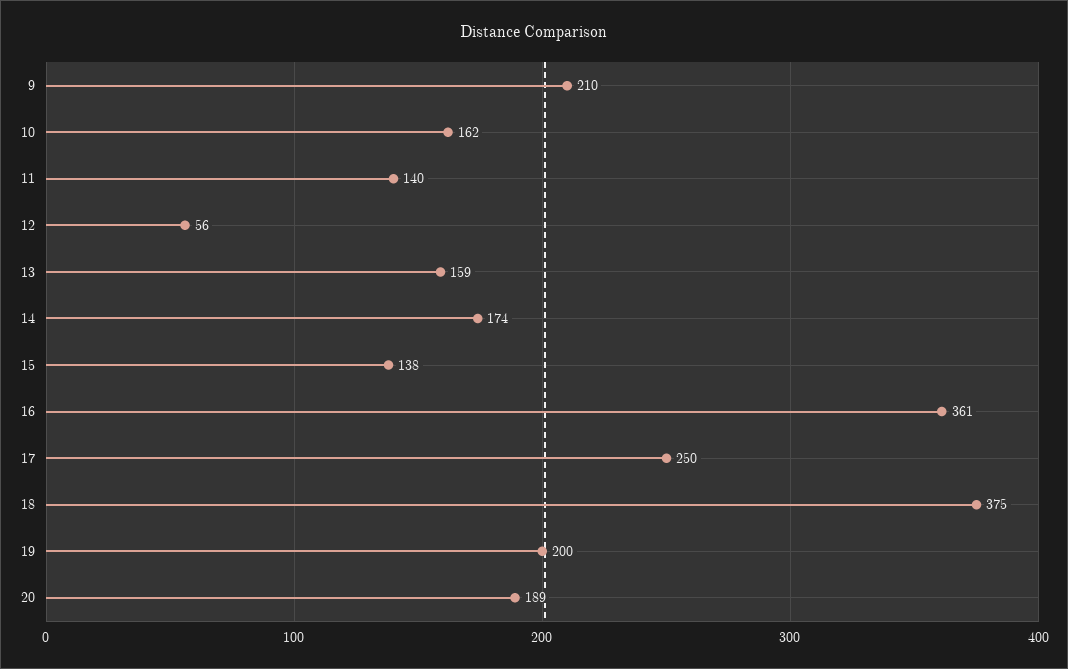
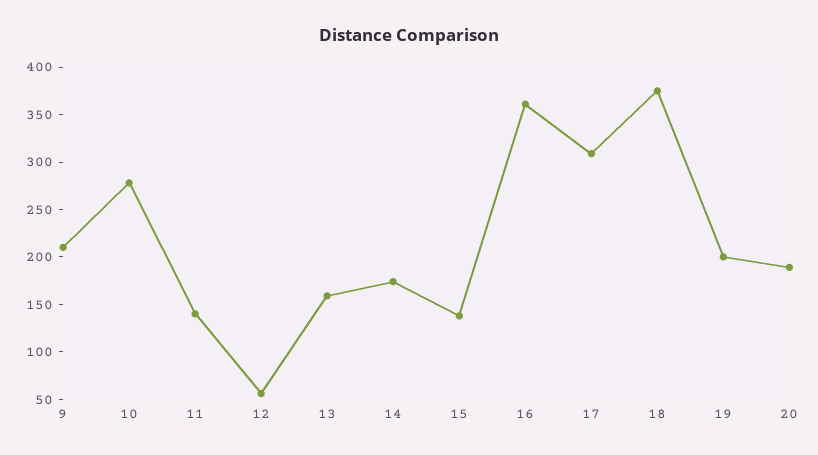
10: 162 -> 280
17: 250 -> 310

